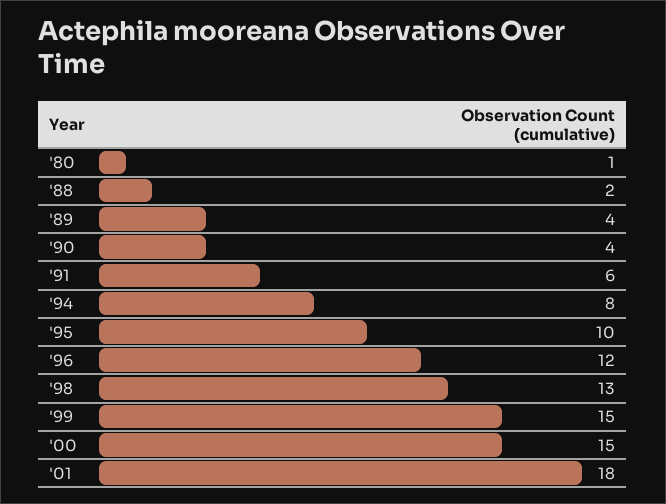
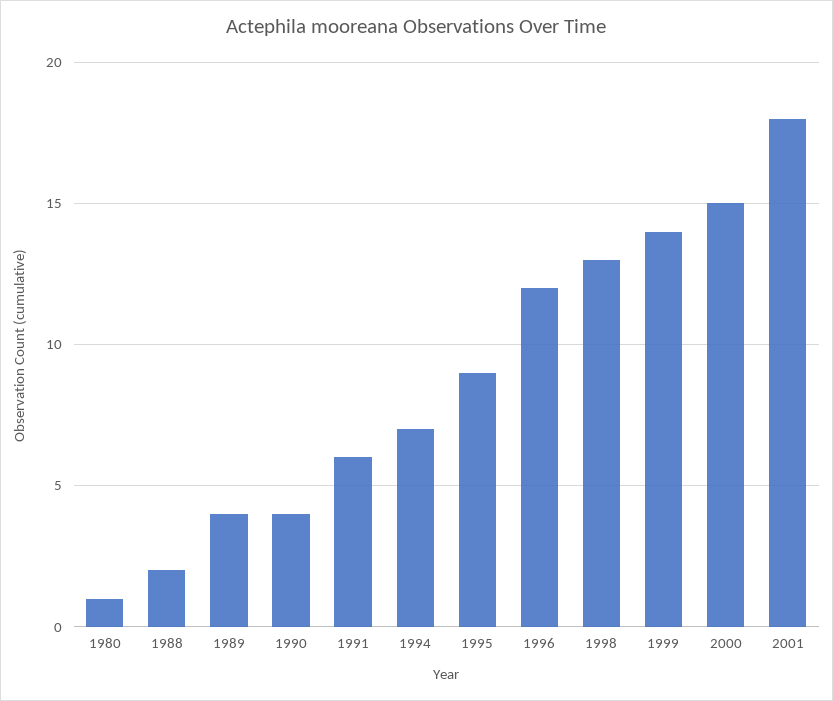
'94: 8 -> 7
'95: 10 -> 9
'99: 15 -> 14

